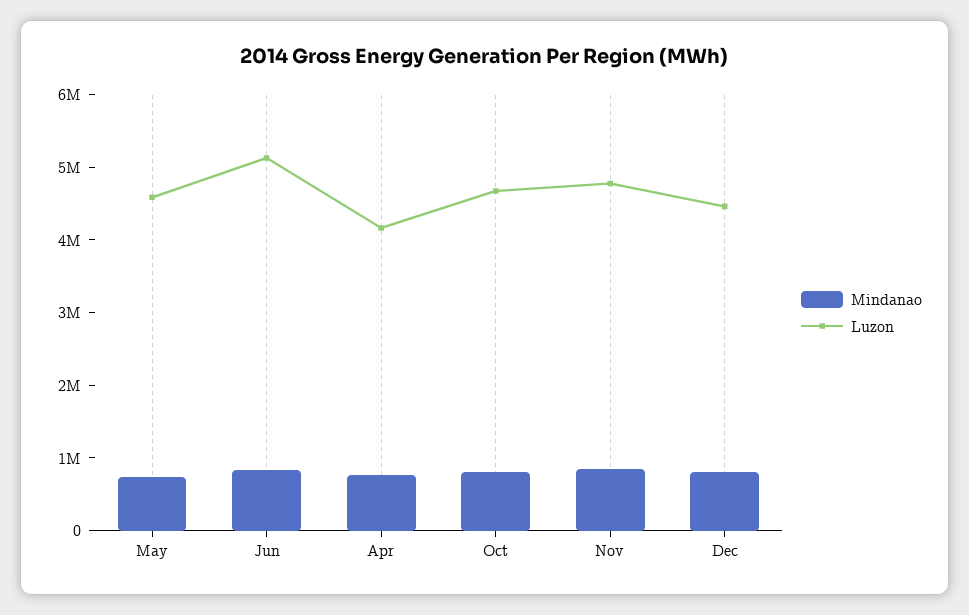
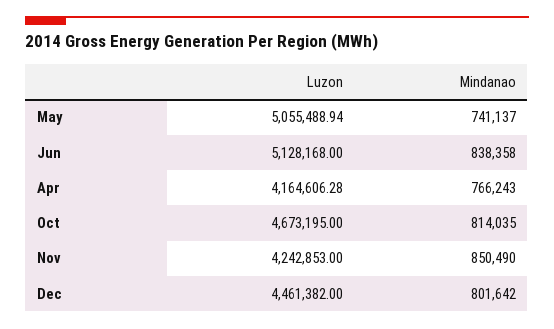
Luzon, May: 4600000 -> 5055488.94
Luzon, Nov: 4800000 -> 4242853

